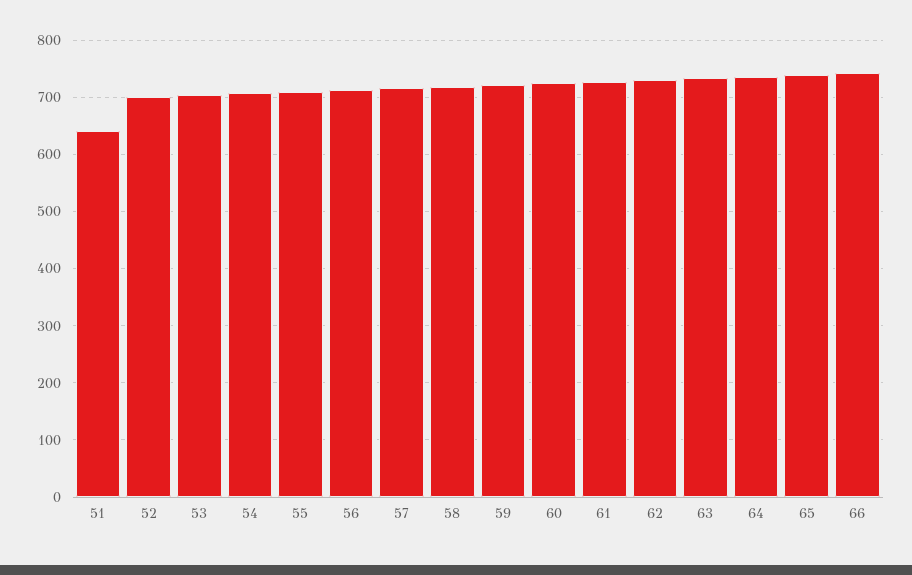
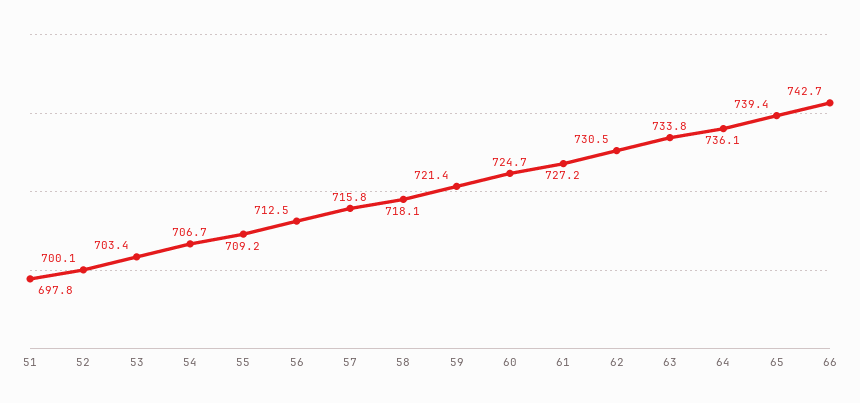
51: 640 -> 697.8

